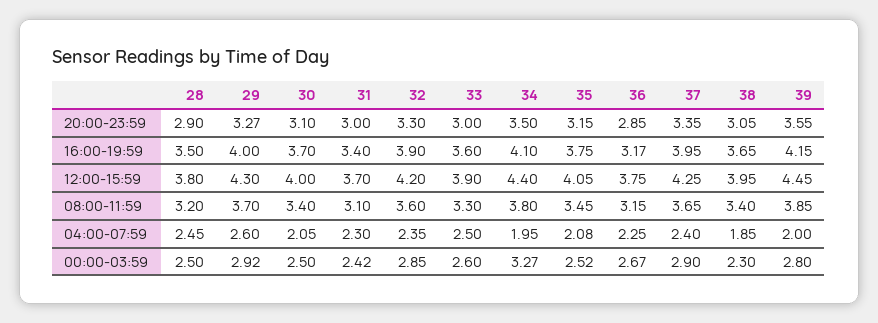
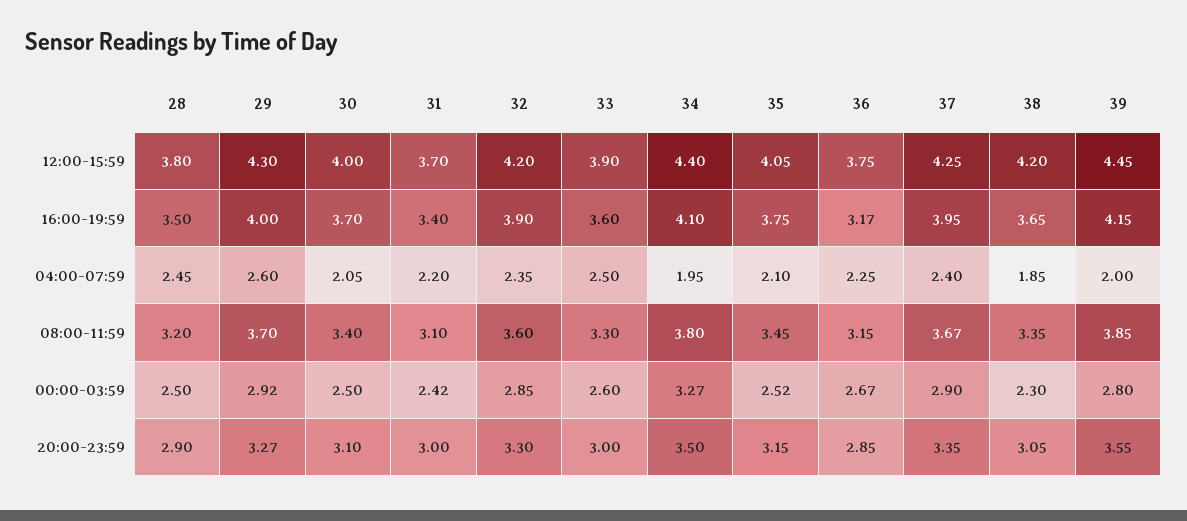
38, 12:00-15:59: 3.95 -> 4.2
37, 08:00-11:59: 3.65 -> 3.67
38, 08:00-11:59: 3.4 -> 3.35
31, 04:00-07:59: 2.3 -> 2.2
35, 04:00-07:59: 2.08 -> 2.1

